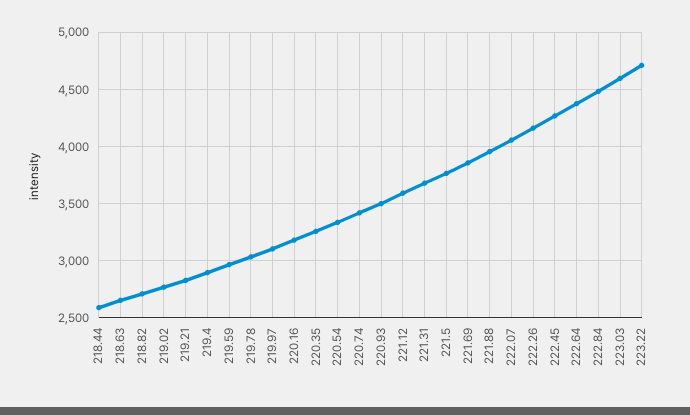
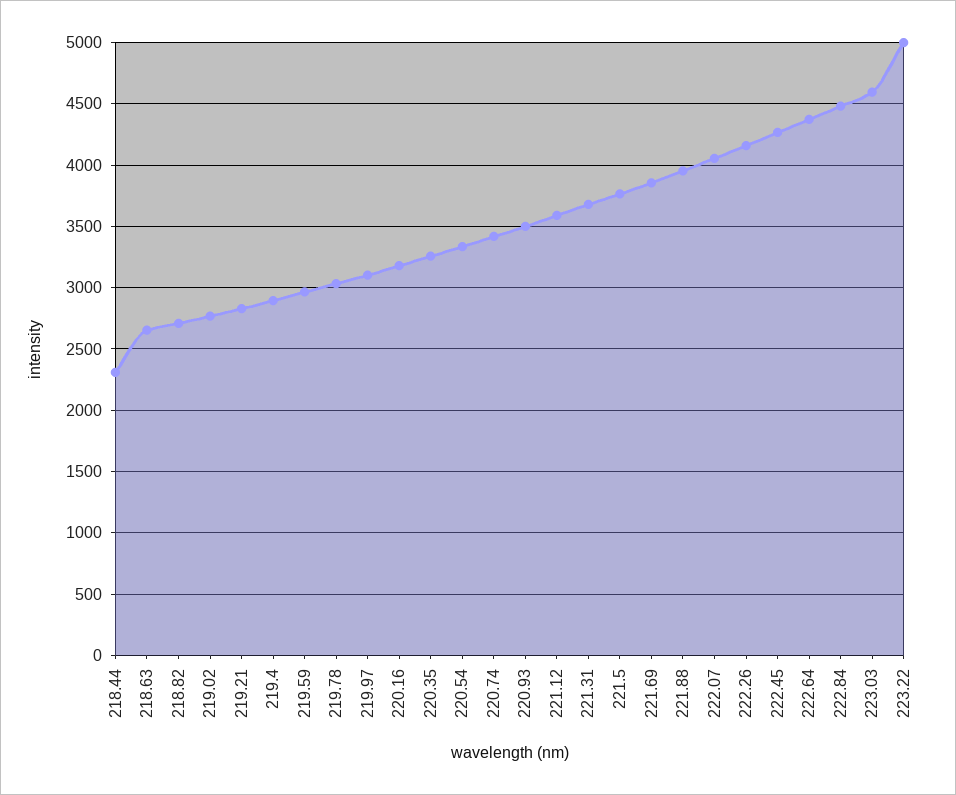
218.44: 2600 -> 2300
223.22: 4700 -> 5000

